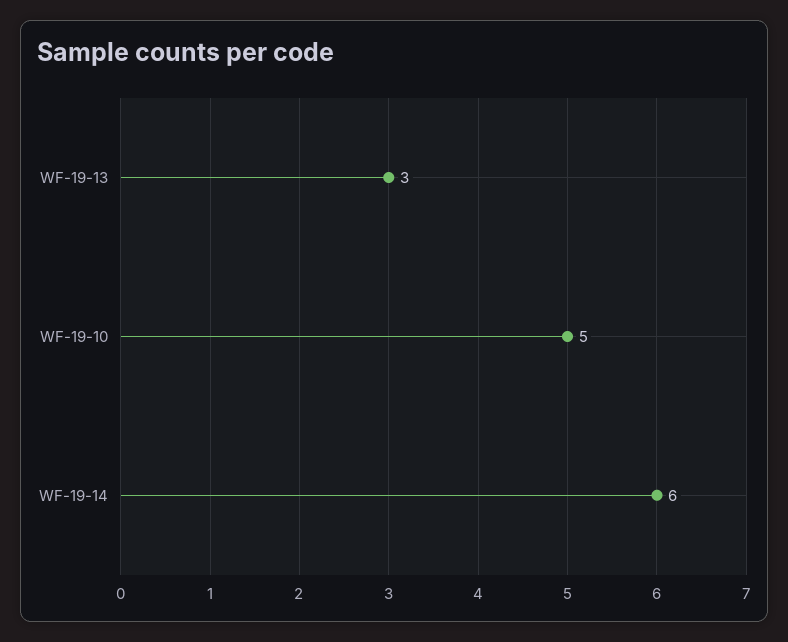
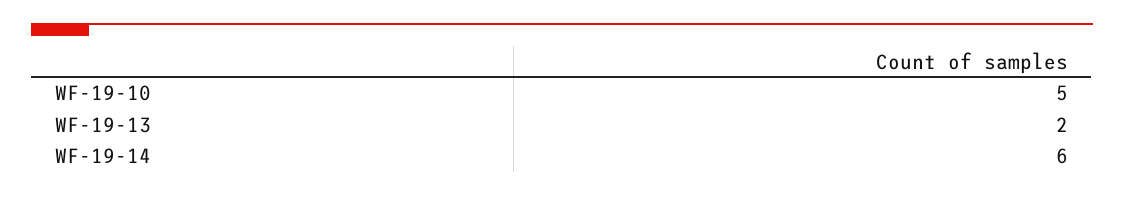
WF-19-13: 3 -> 2

